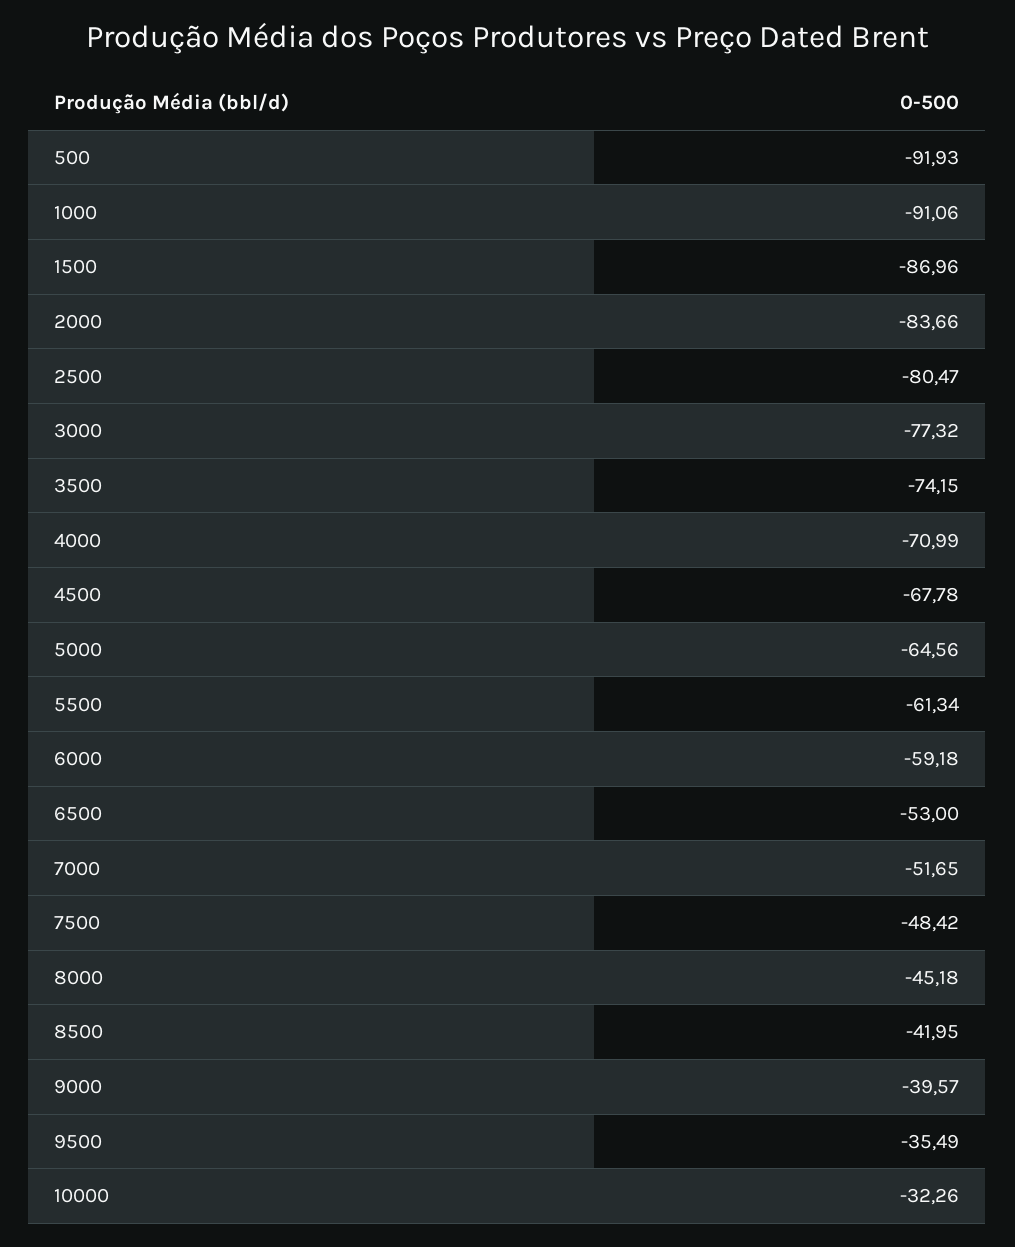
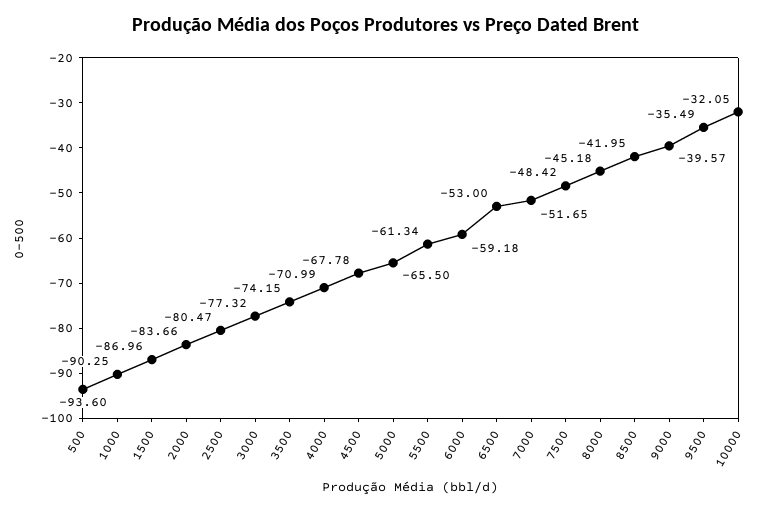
500: -91.93 -> -93.6
1000: -91.06 -> -90.25
5000: -64.56 -> -65.5
10000: -32.26 -> -32.05

